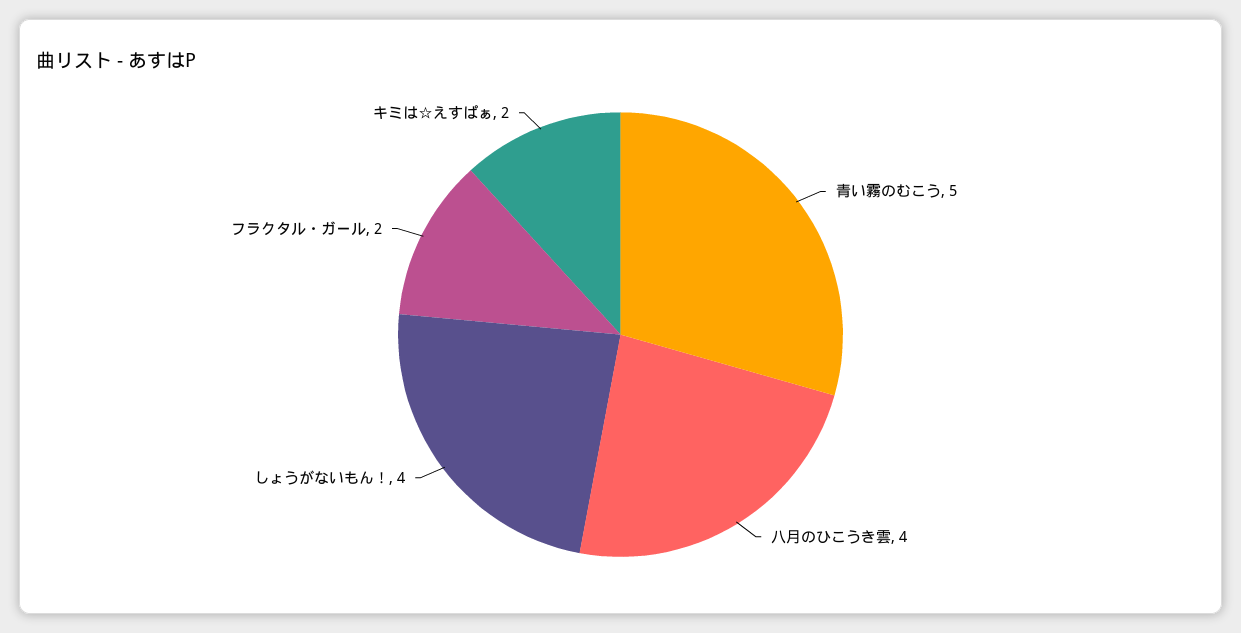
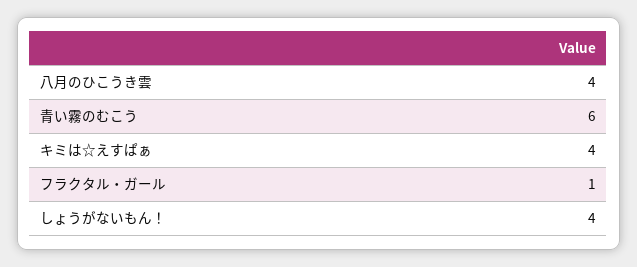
青い霧のむこう: 5 -> 6
フラクタル・ガール: 2 -> 1
キミは☆えすぱぁ: 2 -> 4

